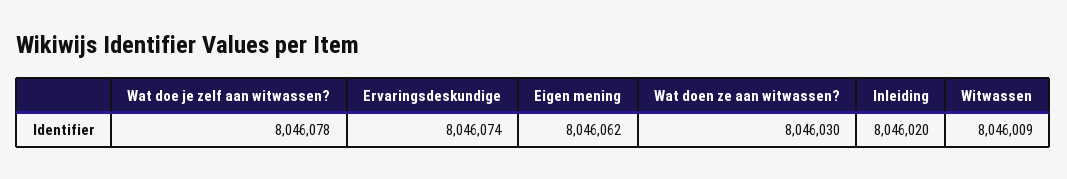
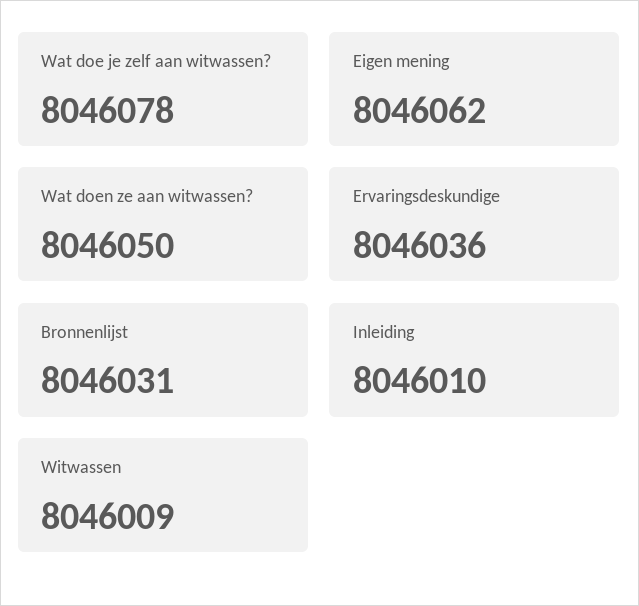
Ervaringsdeskundige: 8046074 -> 8046036
Wat doen ze aan witwassen?: 8046030 -> 8046050
Inleiding: 8046020 -> 8046010
Bronnenlijst: none -> 8046031

